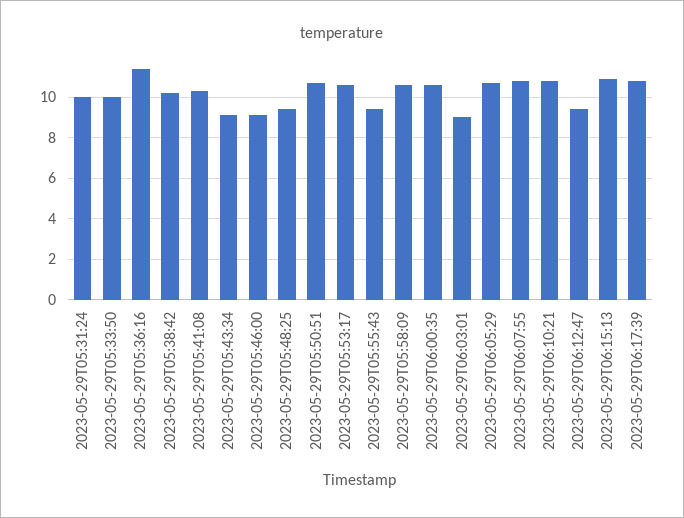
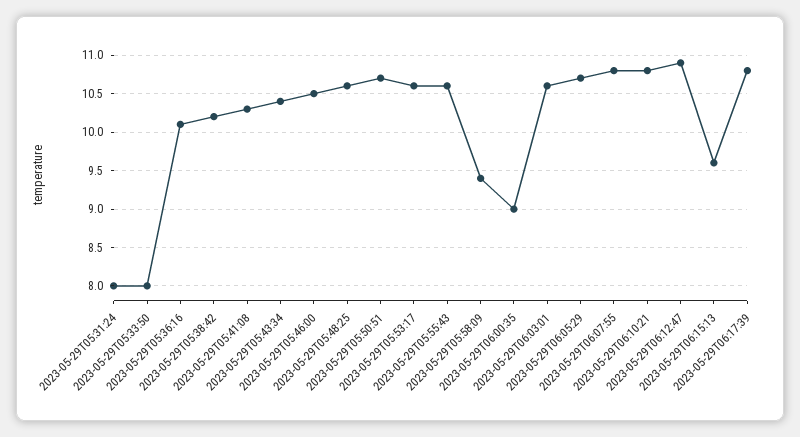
2023-05-29T05:31:24: 10 -> 8
2023-05-29T05:33:50: 10 -> 8
2023-05-29T05:36:16: 11.5 -> 10.1
2023-05-29T05:43:34: 9 -> 10.4
2023-05-29T05:46:00: 9 -> 10.5
2023-05-29T05:48:25: 9.5 -> 10.6
2023-05-29T05:55:43: 9.5 -> 10.6
2023-05-29T05:58:09: 10.5 -> 9.4
2023-05-29T06:00:35: 10.5 -> 9
2023-05-29T06:03:01: 9 -> 10.6
2023-05-29T06:12:47: 9.5 -> 10.9
2023-05-29T06:15:13: 11 -> 9.6

